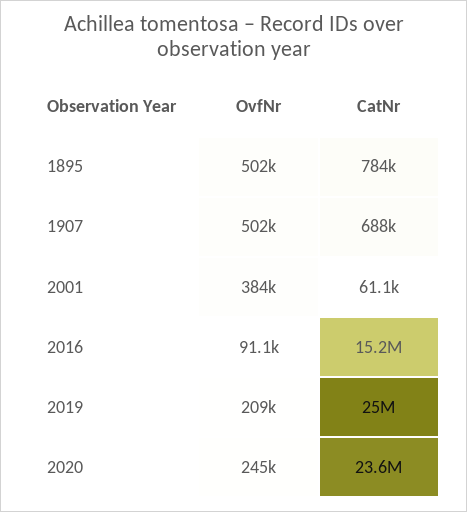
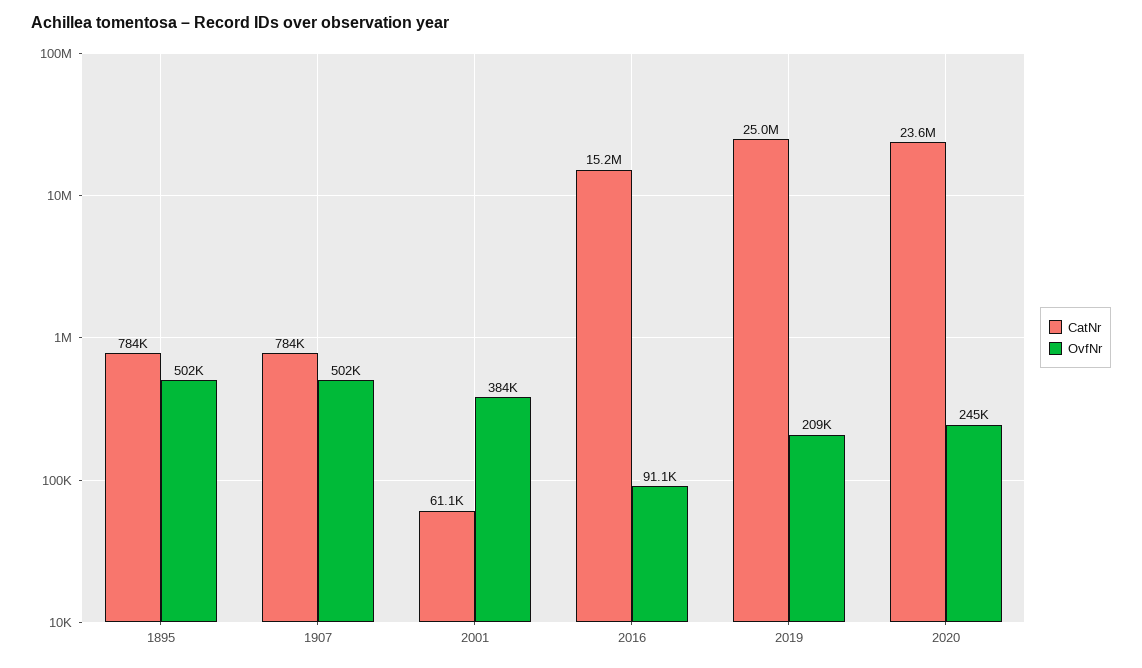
CatNr, 1907: 688000 -> 784000

